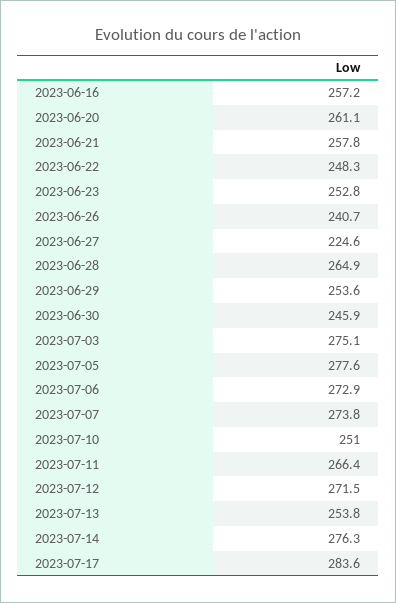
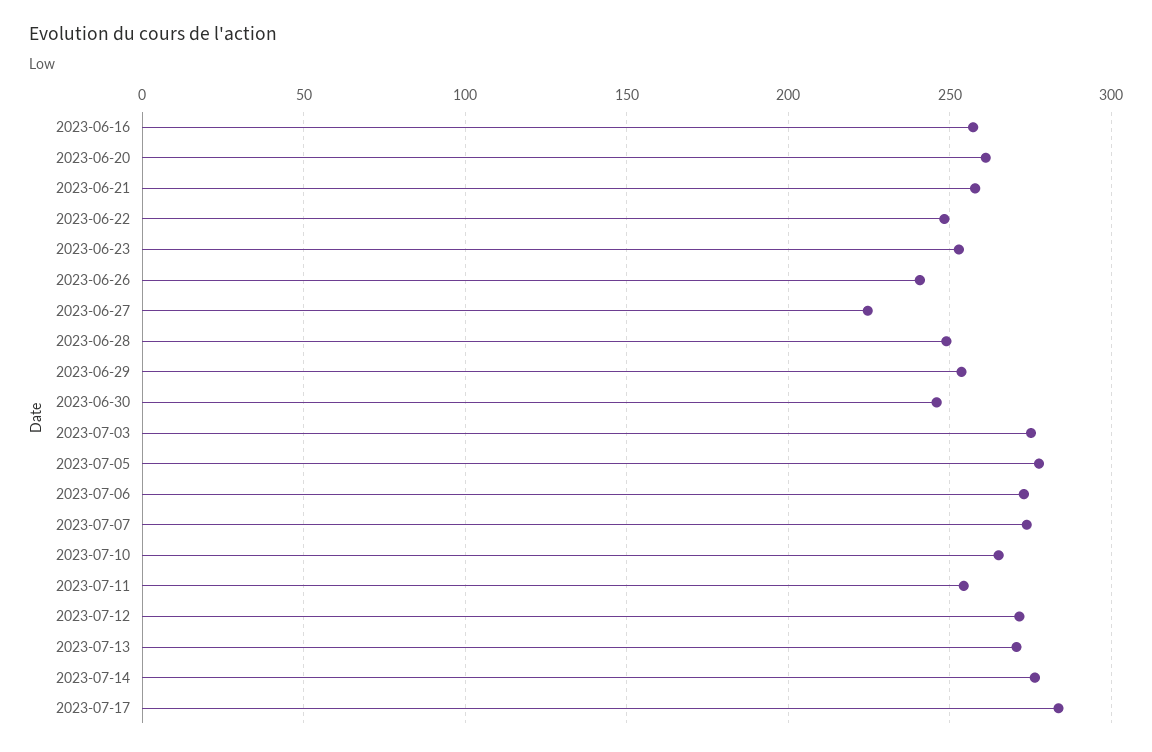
2023-06-28: 264.9 -> 250
2023-07-10: 251 -> 265
2023-07-11: 266.4 -> 255
2023-07-13: 253.8 -> 270

